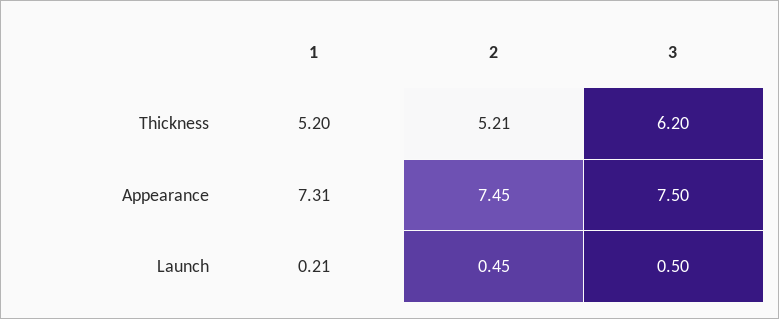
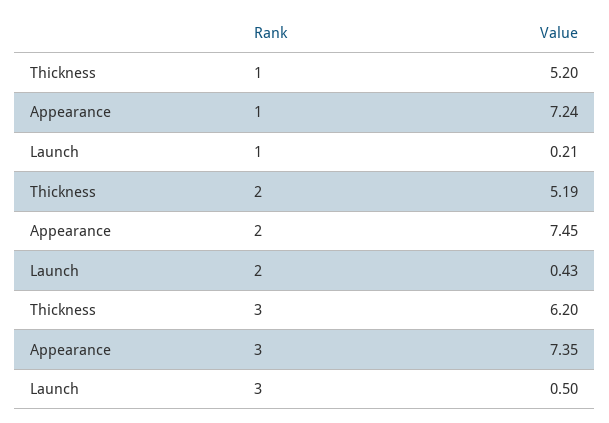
2, Thickness: 5.21 -> 5.19
1, Appearance: 7.31 -> 7.24
3, Appearance: 7.5 -> 7.35
2, Launch: 0.45 -> 0.43

